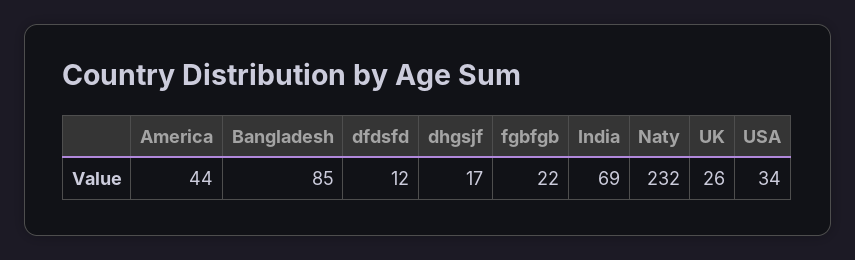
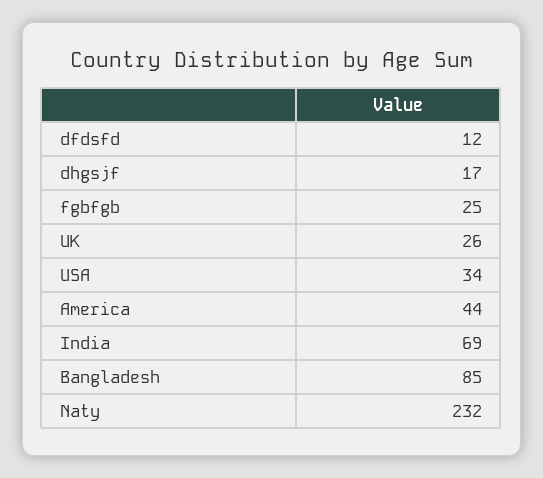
fgbfgb: 22 -> 25

